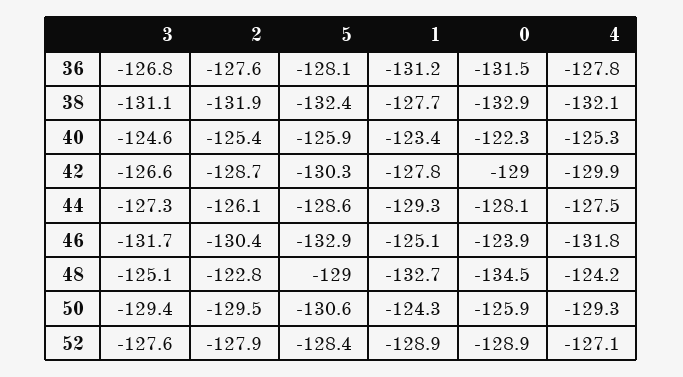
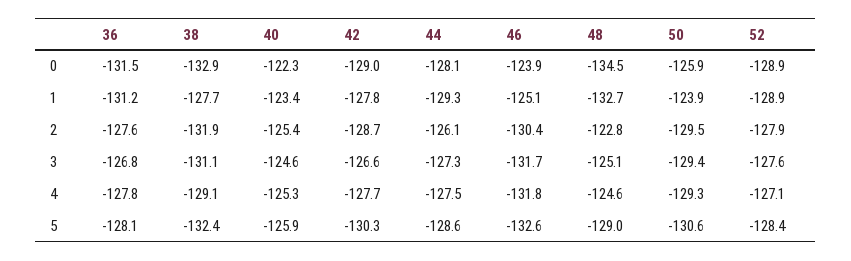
4, 38: -132.1 -> -129.1
4, 42: -129.9 -> -127.7
5, 46: -132.9 -> -132.6
4, 48: -124.2 -> -124.6
1, 50: -124.3 -> -123.9

